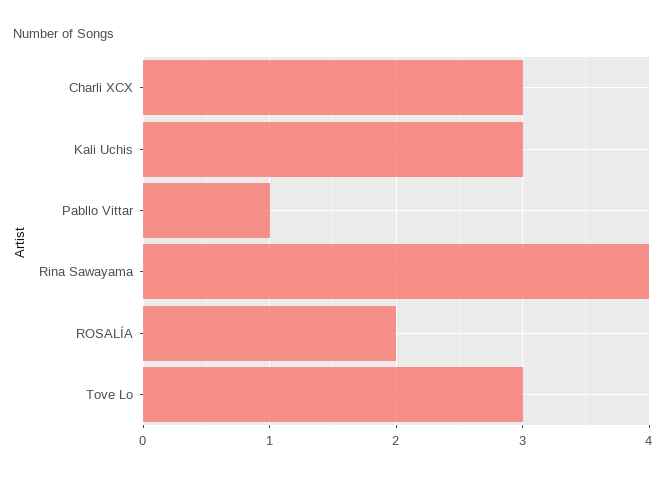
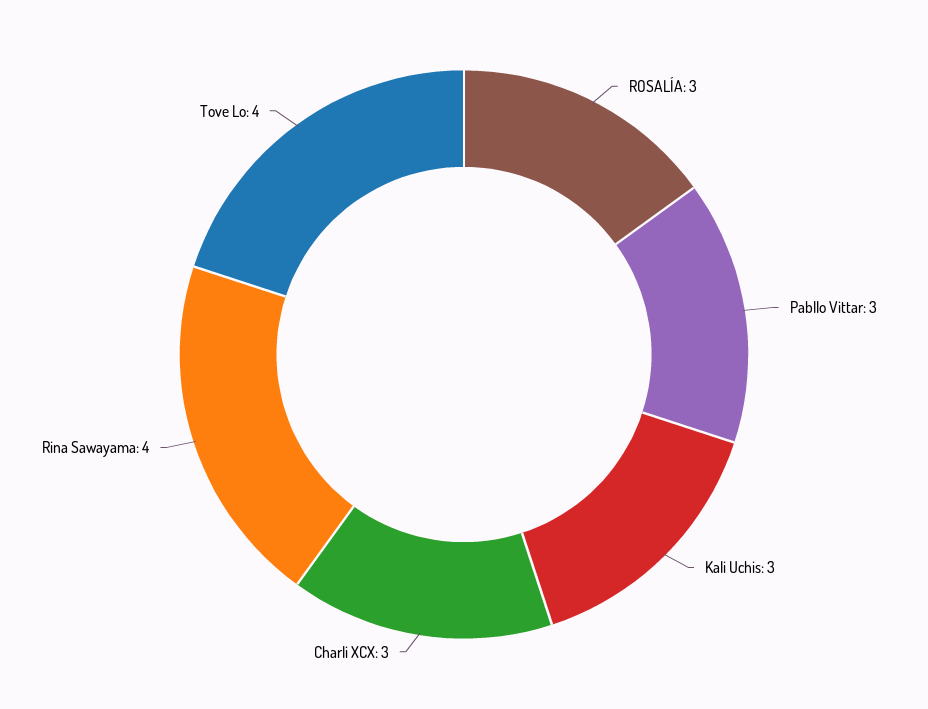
Pabllo Vittar: 1 -> 3
ROSALÍA: 2 -> 3
Tove Lo: 3 -> 4

